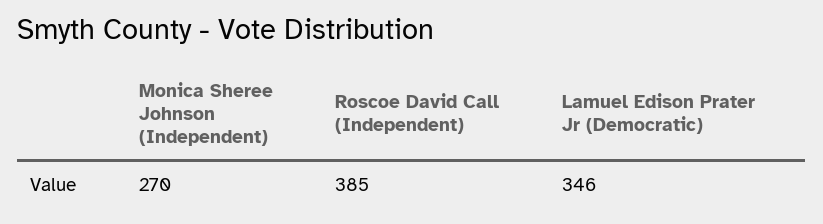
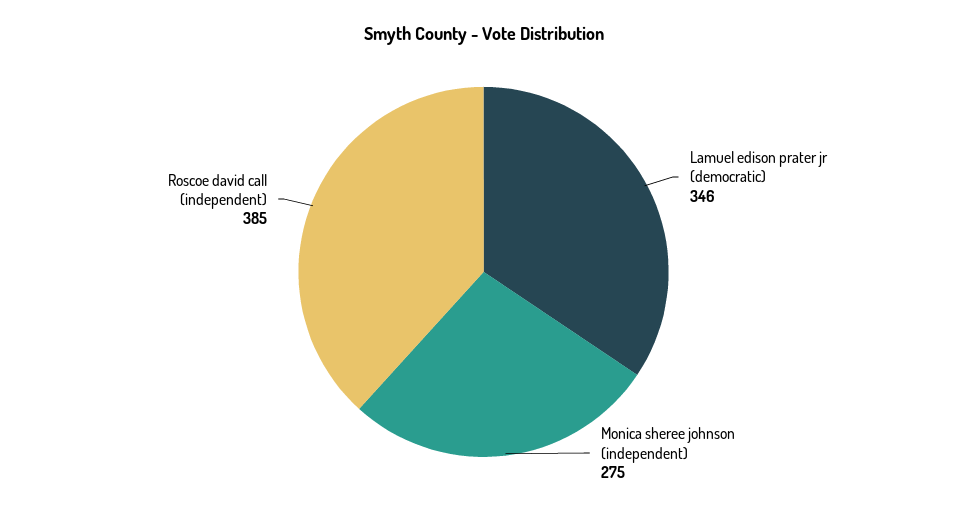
Monica Sheree Johnson (Independent): 270 -> 275

